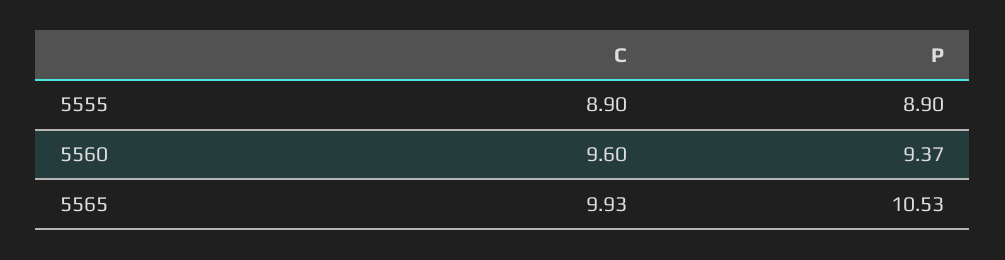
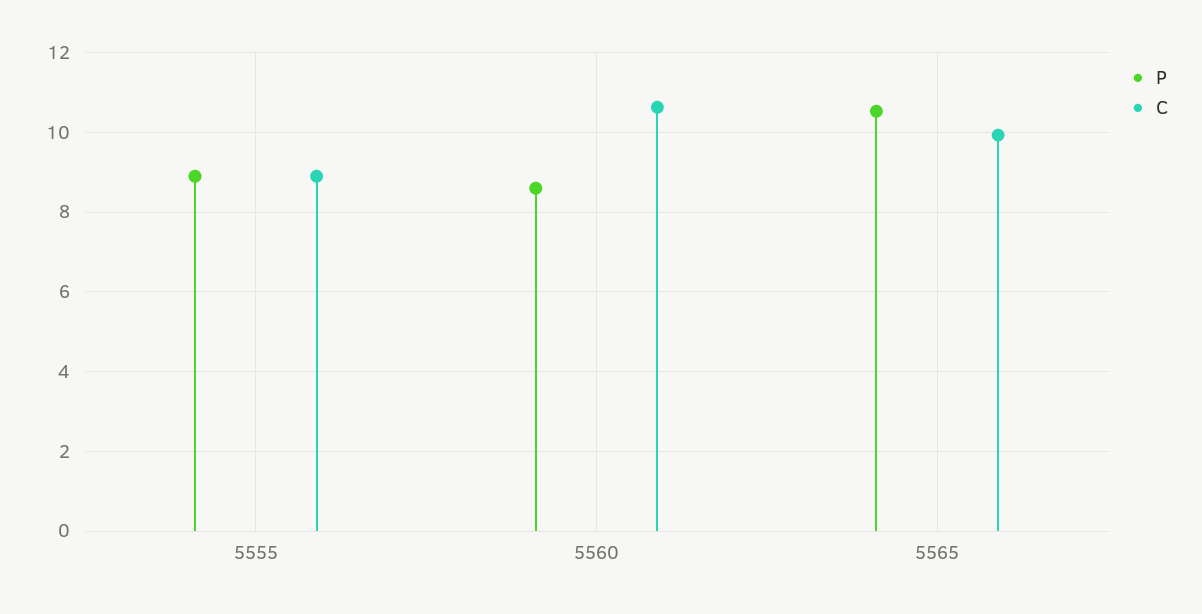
C, 5560: 9.6 -> 10.6
P, 5560: 9.37 -> 8.6

